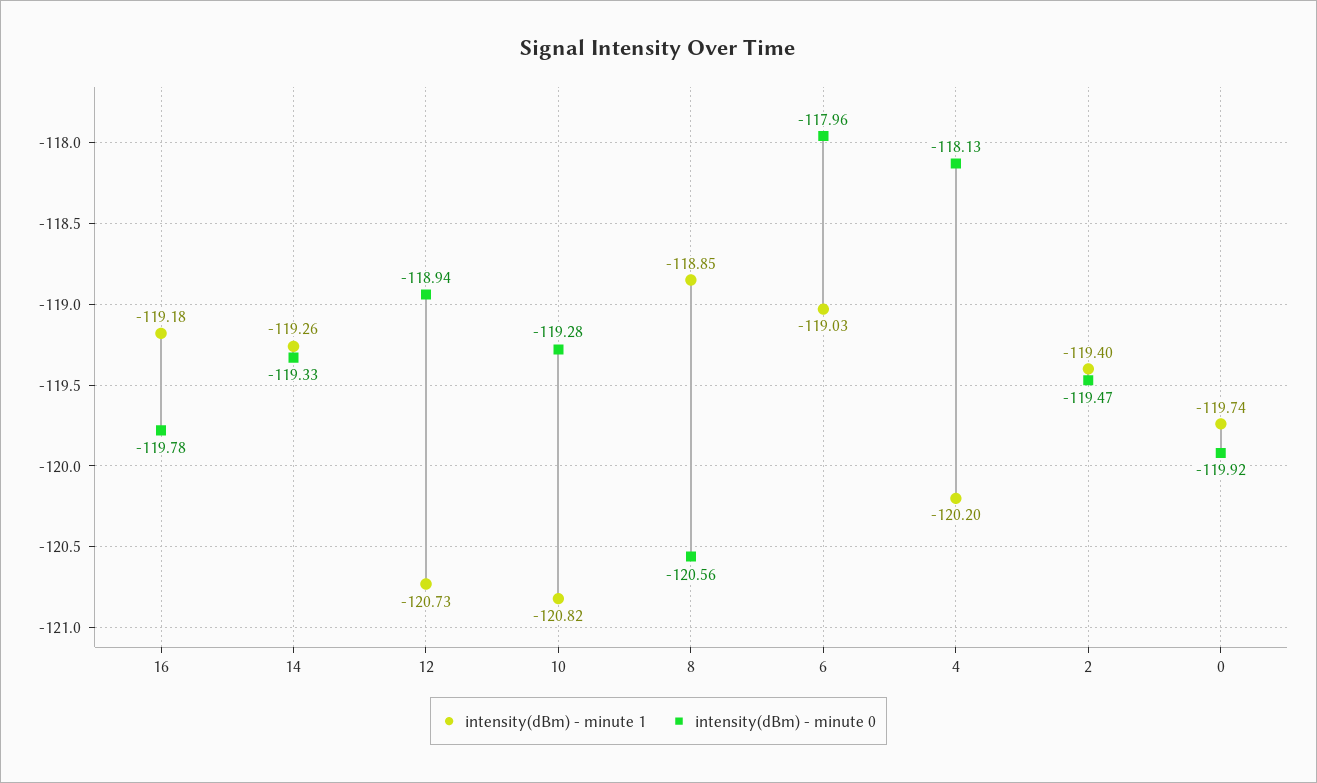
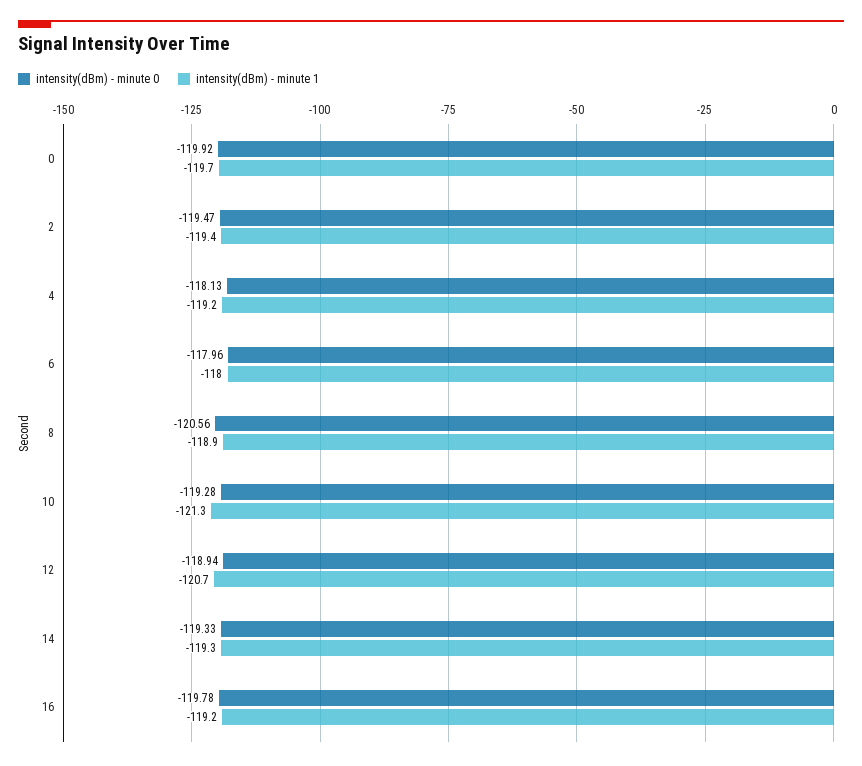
intensity(dBm) - minute 1, 10: -120.82 -> -121.3
intensity(dBm) - minute 1, 6: -119.03 -> -118
intensity(dBm) - minute 1, 4: -120.2 -> -119.2

